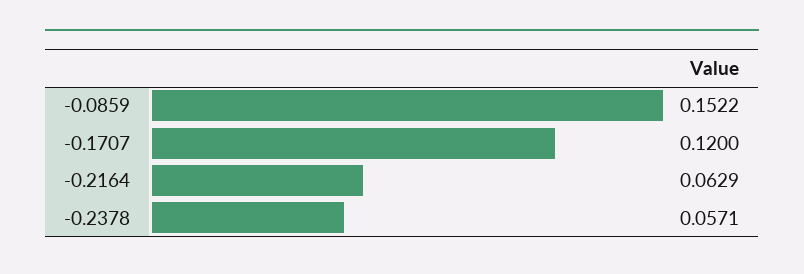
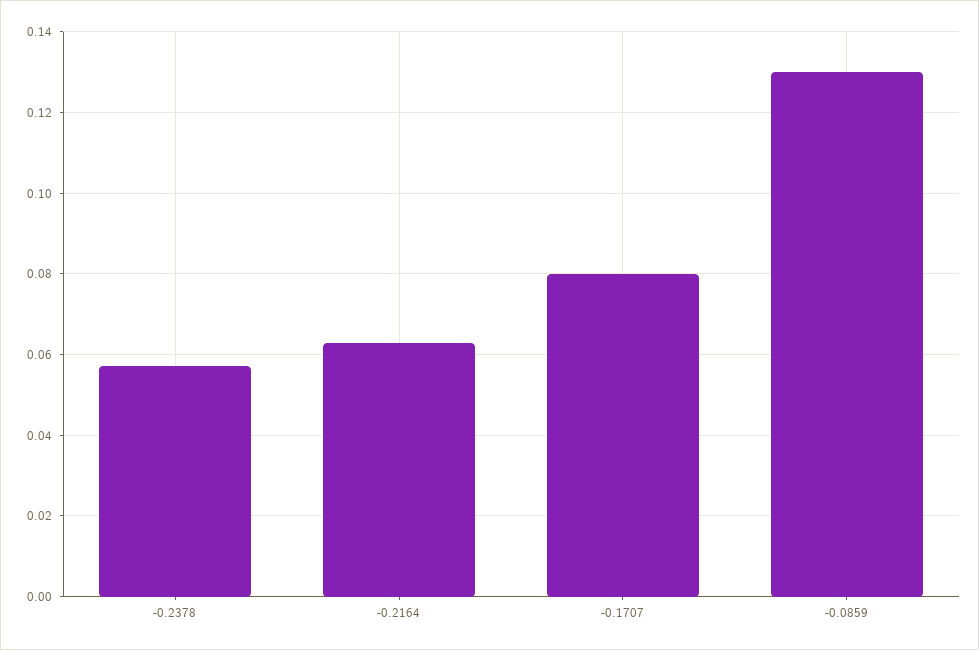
-0.0859: 0.1522 -> 0.13
-0.1707: 0.12 -> 0.08

